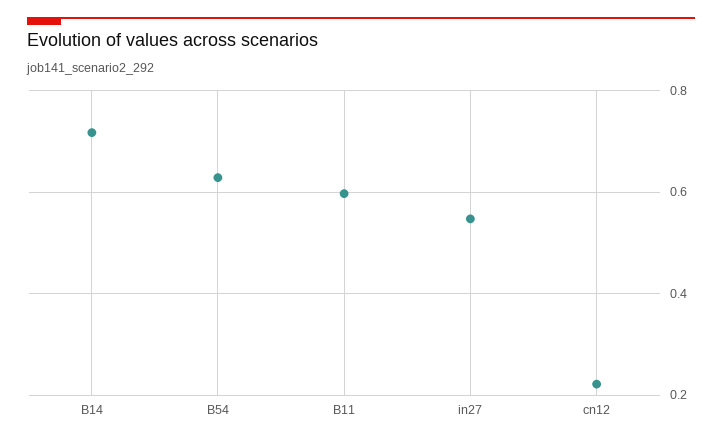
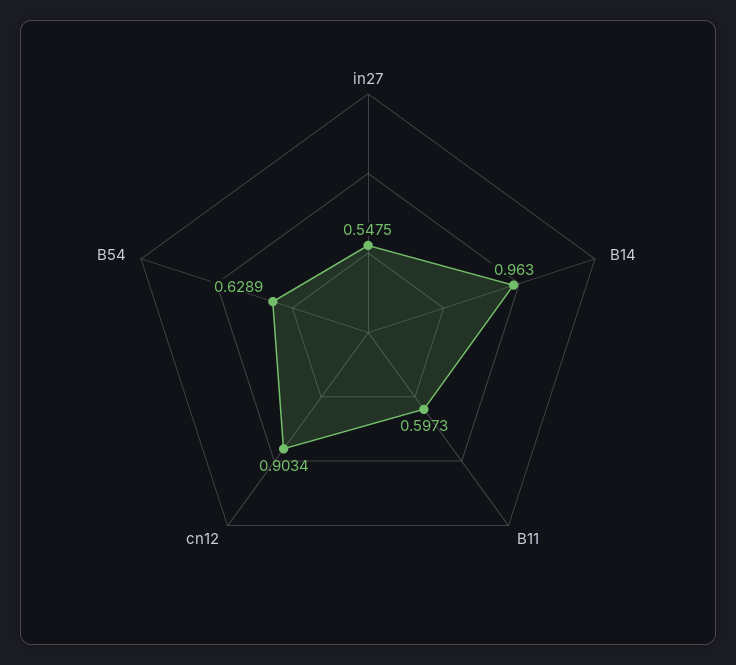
B14: 0.72 -> 0.963
cn12: 0.22 -> 0.9034

